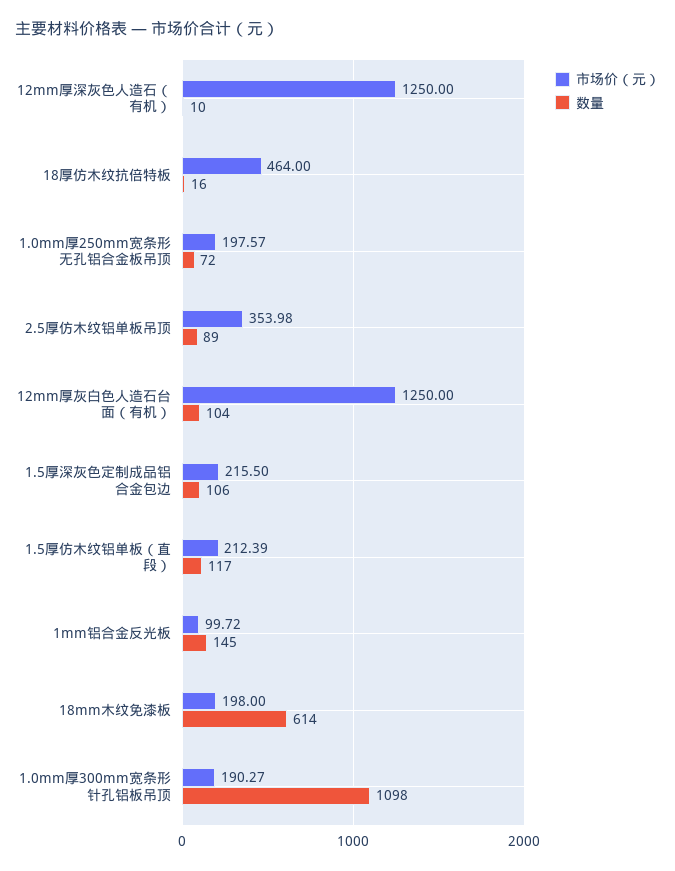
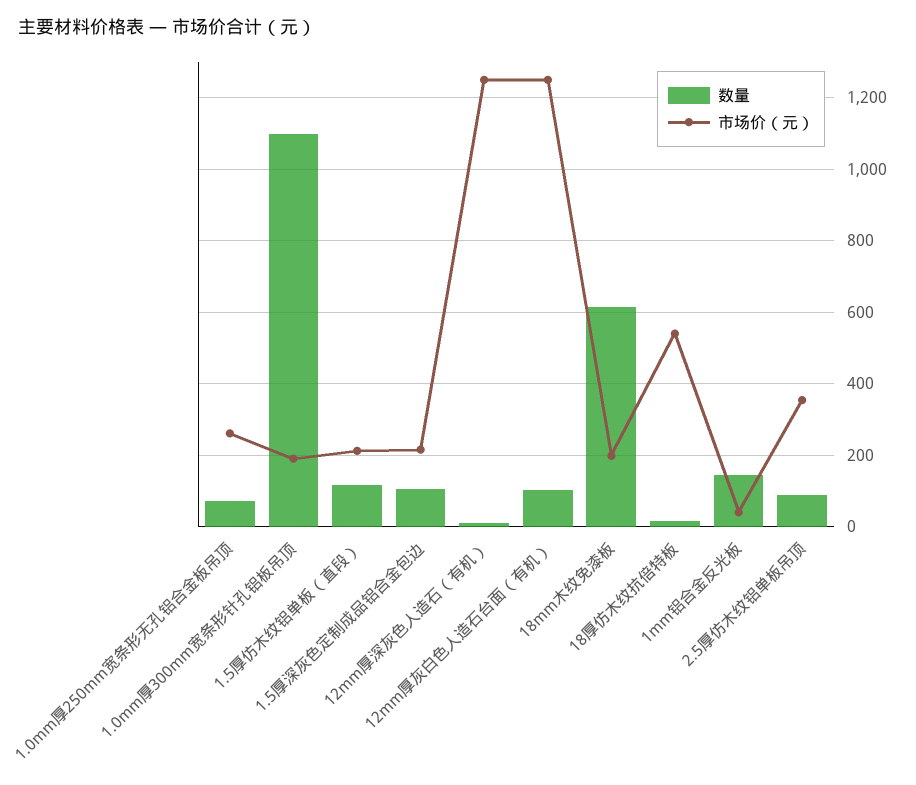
市场价（元）, 18厚仿木纹抗倍特板: 464 -> 540
市场价（元）, 1.0mm厚250mm宽条形无孔铝合金板吊顶: 197.57 -> 260
市场价（元）, 1mm铝合金反光板: 99.72 -> 40

